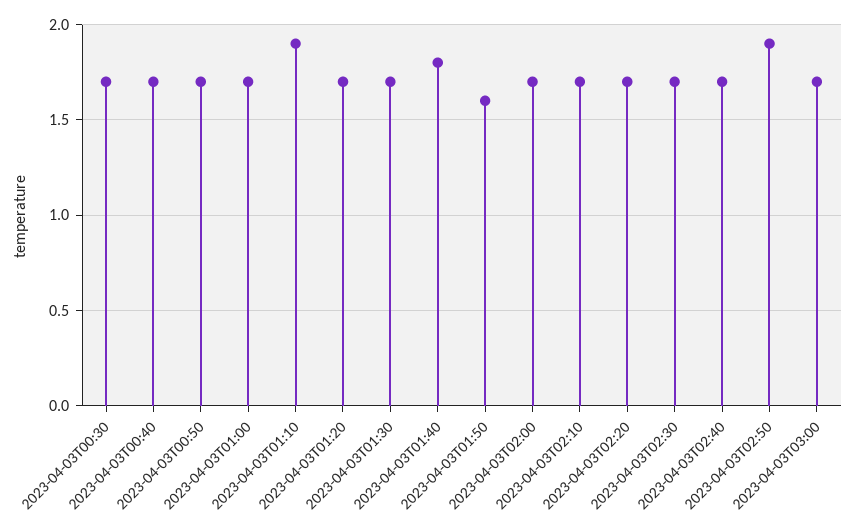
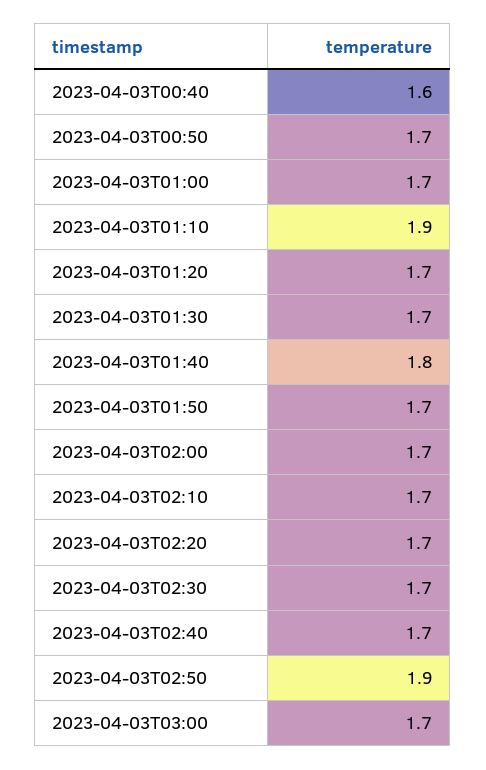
2023-04-03T00:30: 1.7 -> none
2023-04-03T00:40: 1.7 -> 1.6
2023-04-03T01:50: 1.6 -> 1.7

